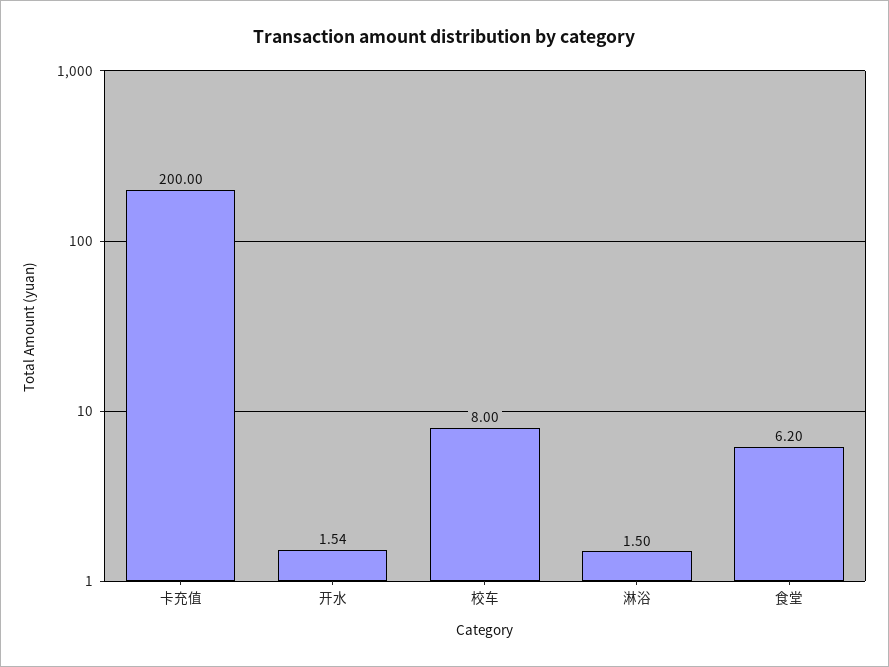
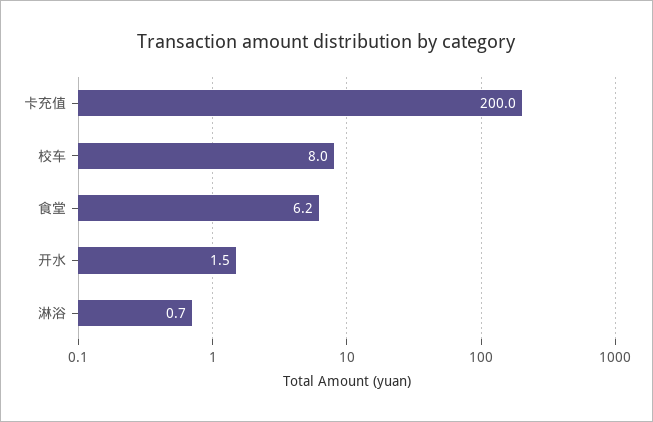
淋浴: 1.5 -> 0.7

